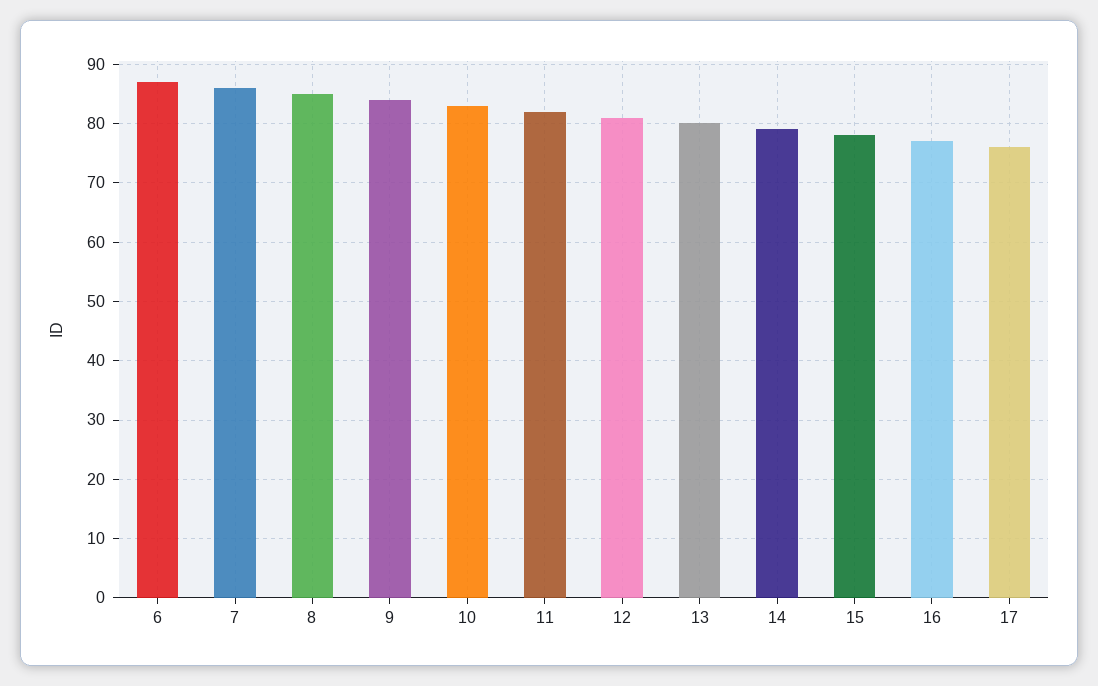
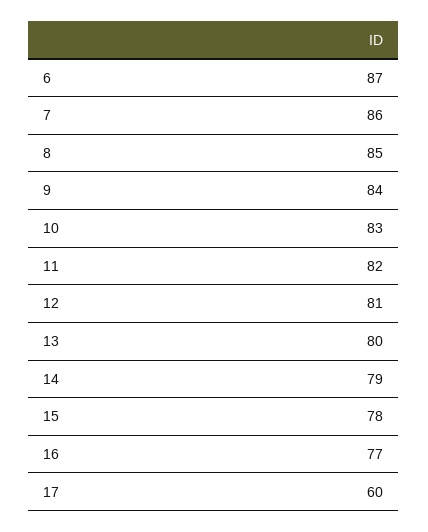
17: 75 -> 60

